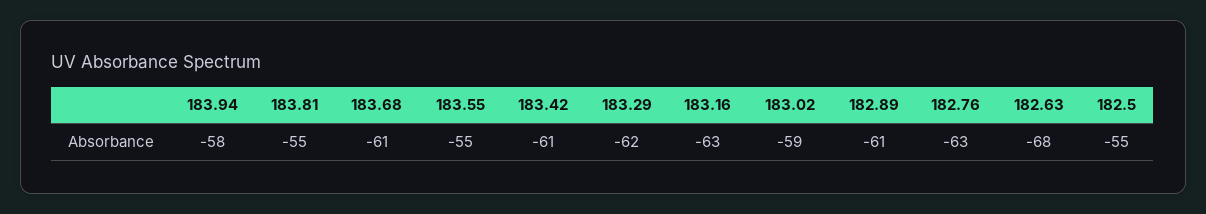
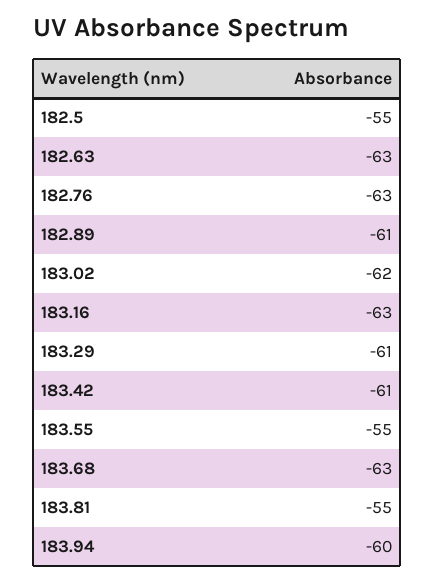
183.94: -58 -> -60
183.68: -61 -> -63
183.29: -62 -> -61
183.02: -59 -> -62
182.63: -68 -> -63

